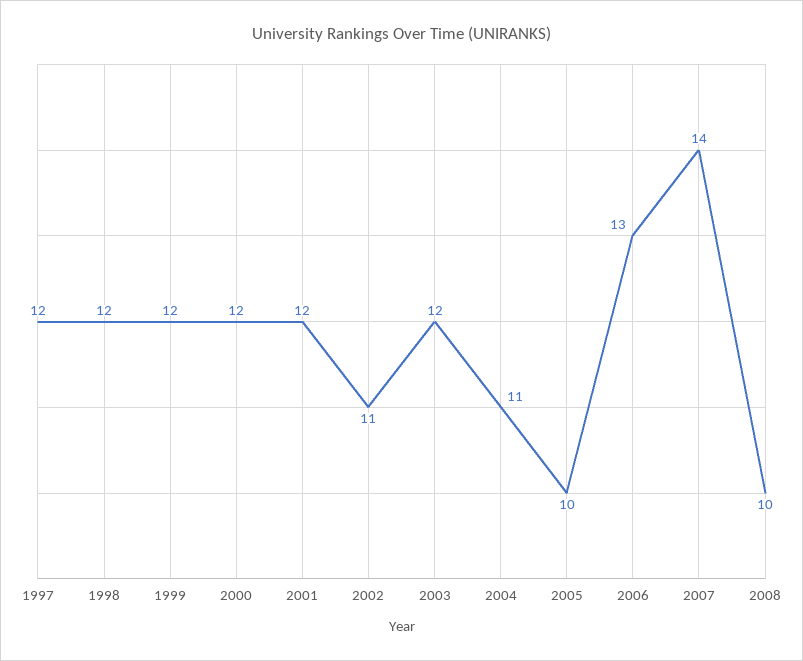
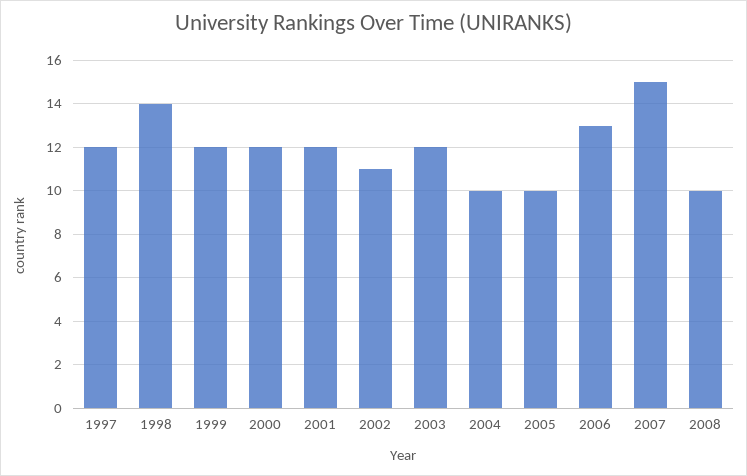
1998: 12 -> 14
2004: 11 -> 10
2007: 14 -> 15

